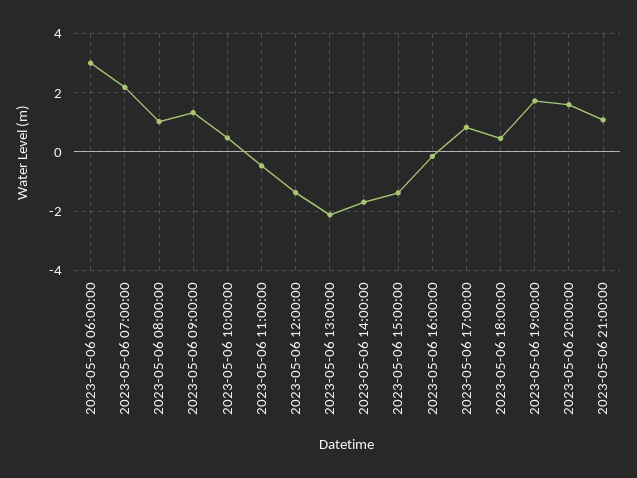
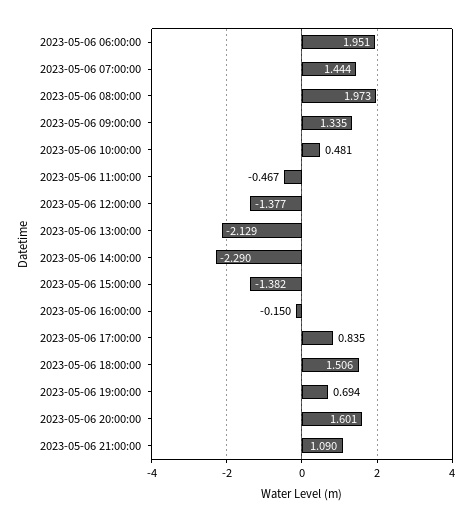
2023-05-06 06:00:00: 3 -> 1.951
2023-05-06 07:00:00: 2.25 -> 1.444
2023-05-06 08:00:00: 1 -> 1.973
2023-05-06 14:00:00: -1.75 -> -2.29
2023-05-06 18:00:00: 0.5 -> 1.506
2023-05-06 19:00:00: 1.75 -> 0.694

